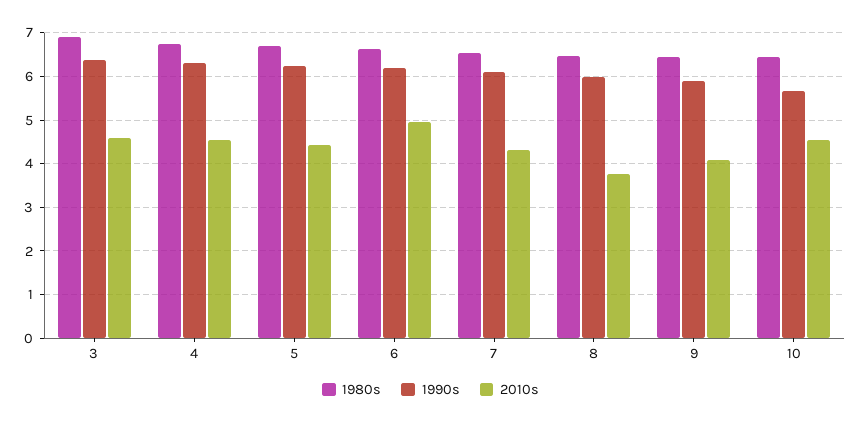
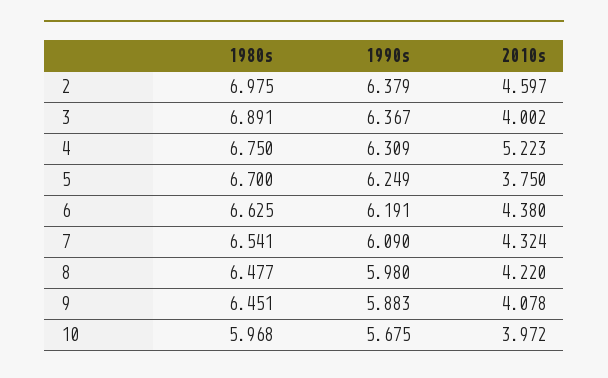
2010s, 3: 4.6 -> 4.002
2010s, 4: 4.6 -> 5.223
2010s, 5: 4.4 -> 3.75
2010s, 6: 5 -> 4.38
2010s, 8: 3.8 -> 4.22
1980s, 10: 6.4 -> 5.968
2010s, 10: 4.6 -> 3.972
1980s, 2: none -> 6.975
1990s, 2: none -> 6.379
2010s, 2: none -> 4.597

